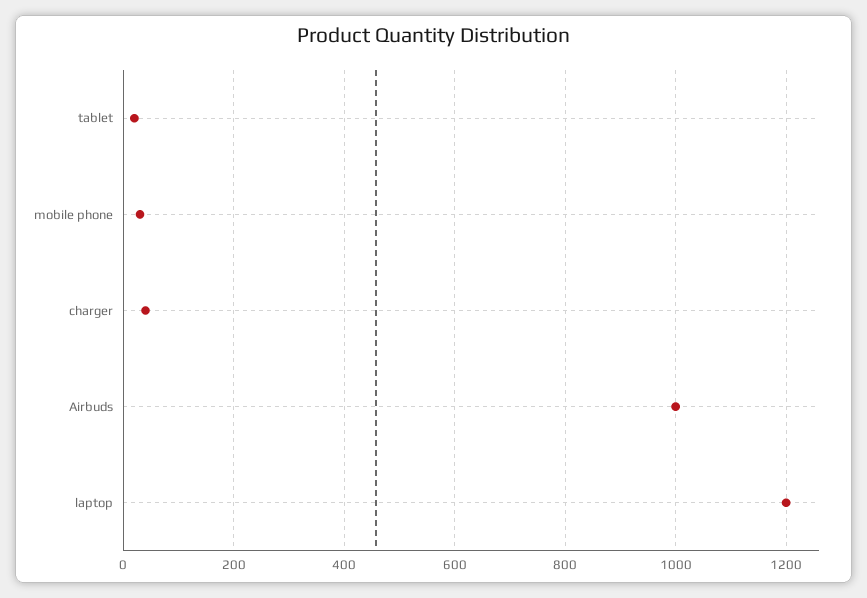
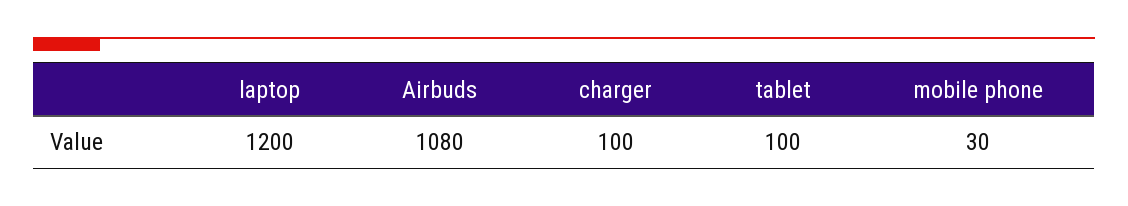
tablet: 20 -> 100
charger: 40 -> 100
Airbuds: 1000 -> 1080

